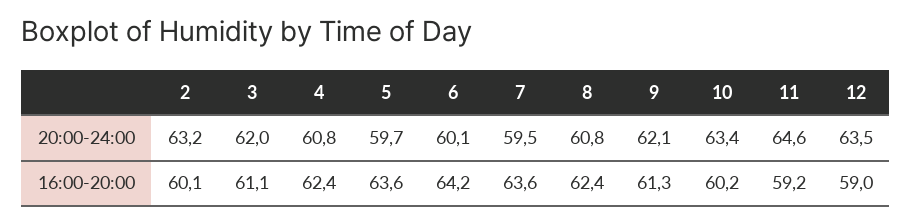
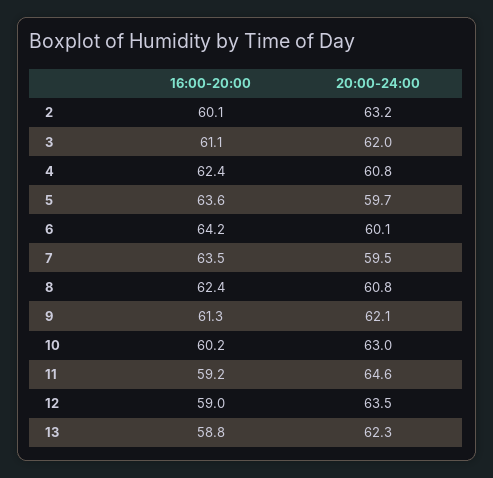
10, 20:00-24:00: 63.4 -> 63
7, 16:00-20:00: 63.6 -> 63.5
13, 16:00-20:00: none -> 58.8
13, 20:00-24:00: none -> 62.3

